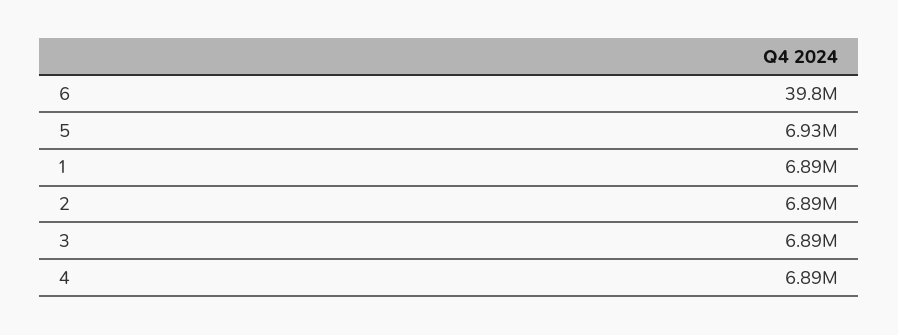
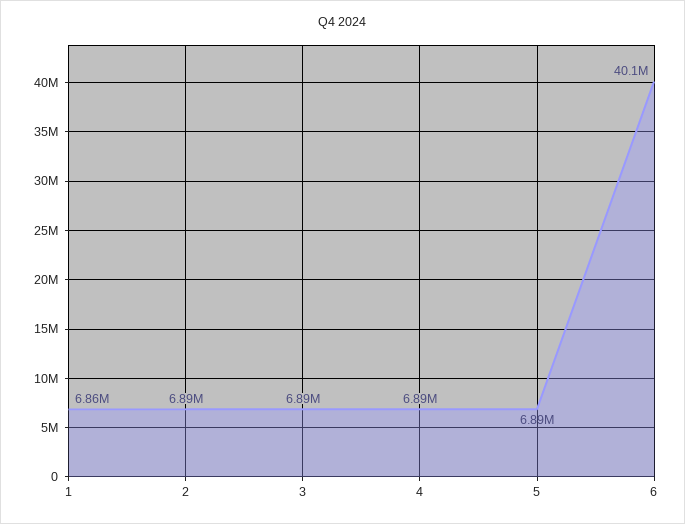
6: 39800000 -> 40100000
5: 6930000 -> 6890000
1: 6890000 -> 6860000

